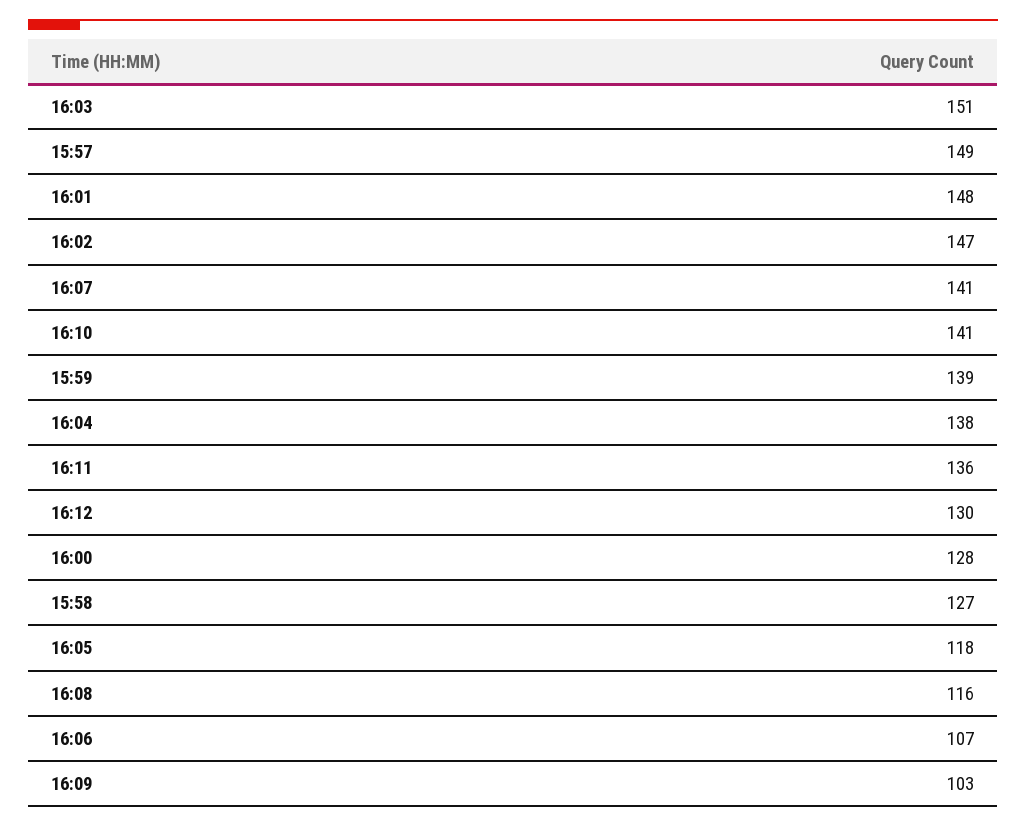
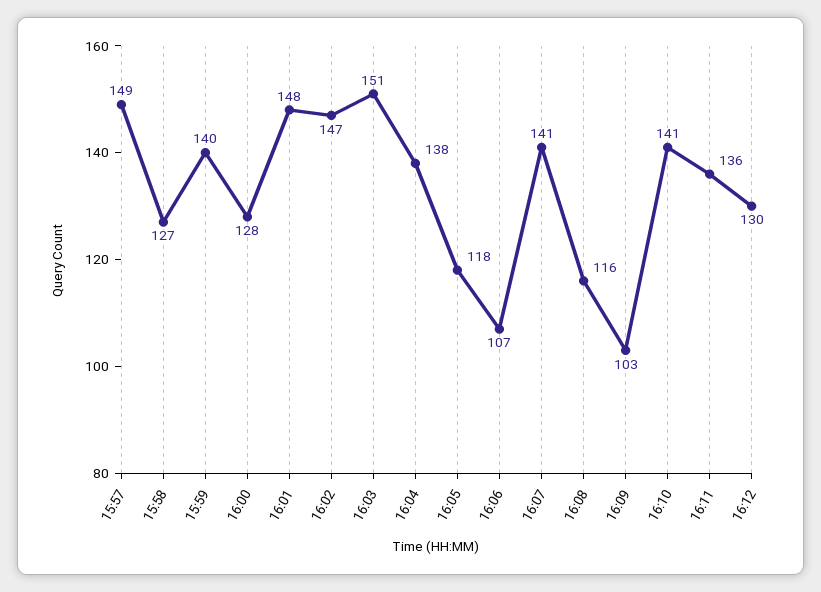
15:59: 139 -> 140

